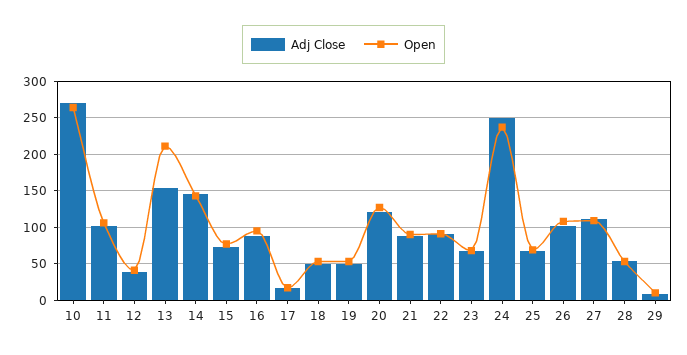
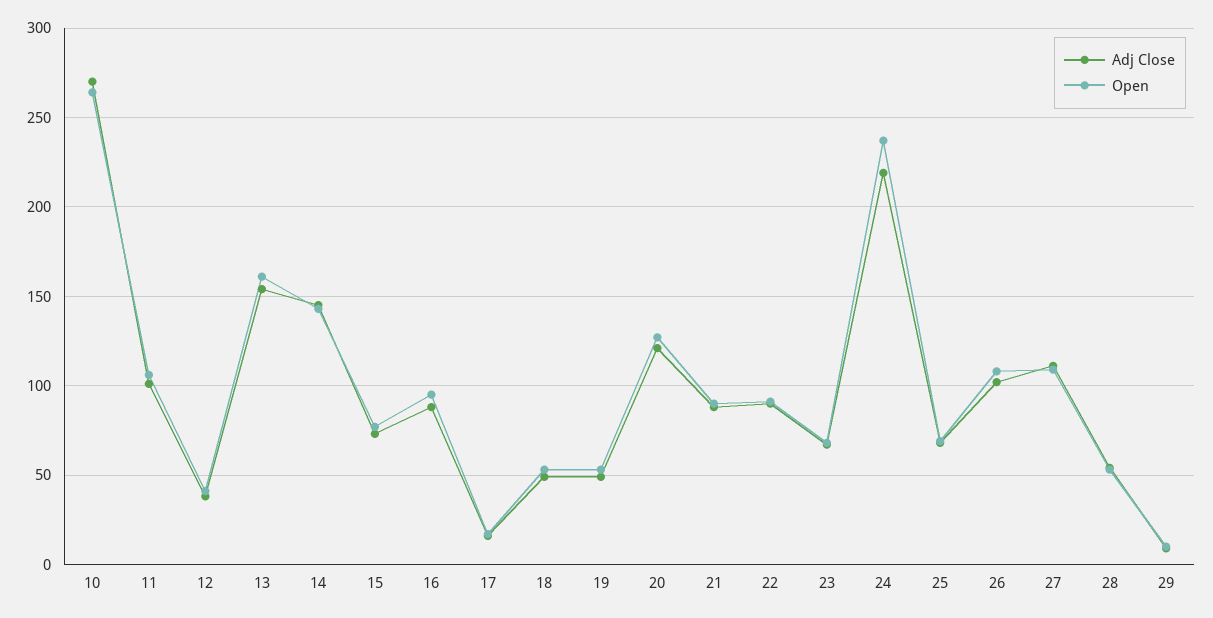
Open, 13: 210 -> 160
Adj Close, 24: 250 -> 220

